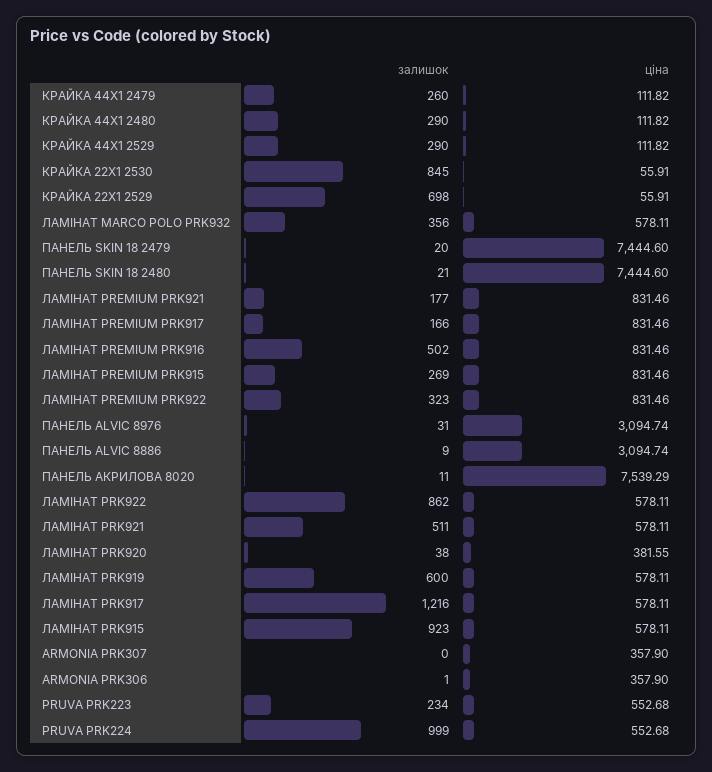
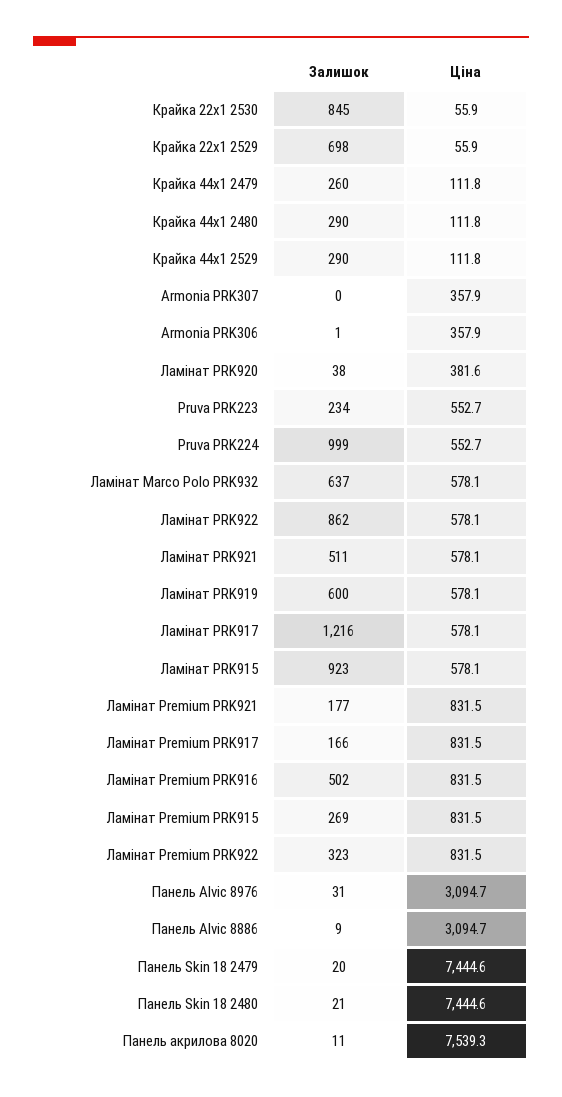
залишок, ЛАМІНАТ MARCO POLO PRK932: 356 -> 637

